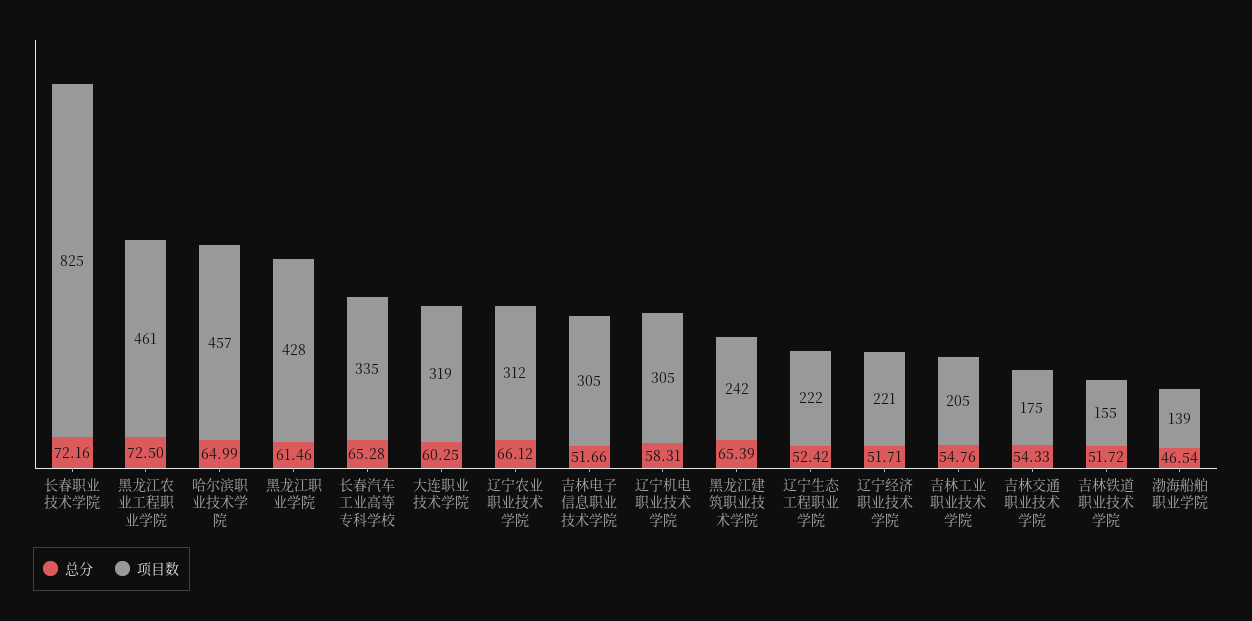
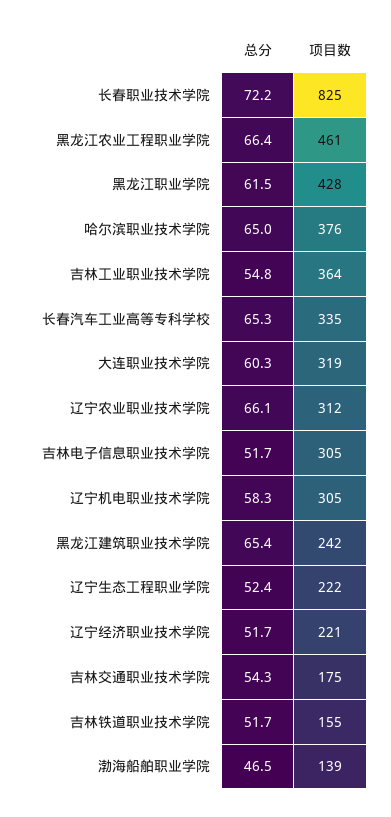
总分, 黑龙江农业工程职业学院: 72.5 -> 66.4
项目数, 哈尔滨职业技术学院: 457 -> 376
项目数, 吉林工业职业技术学院: 205 -> 364

